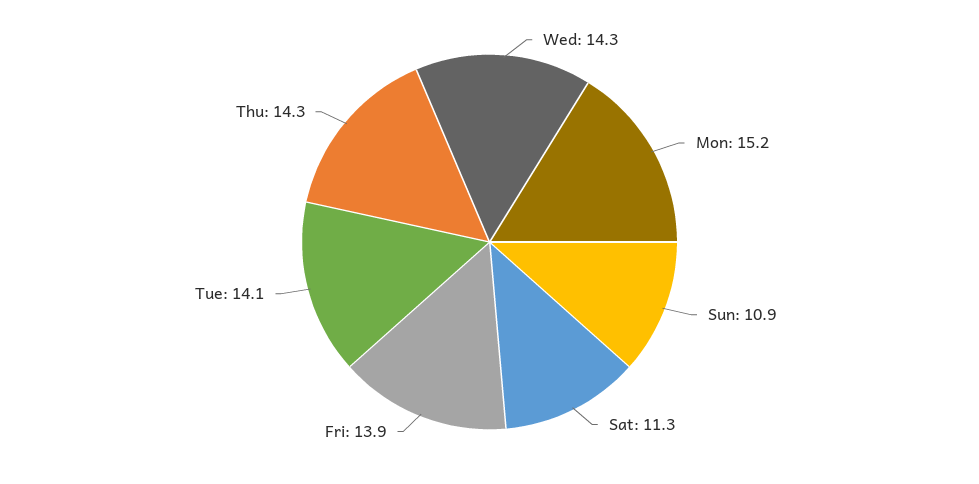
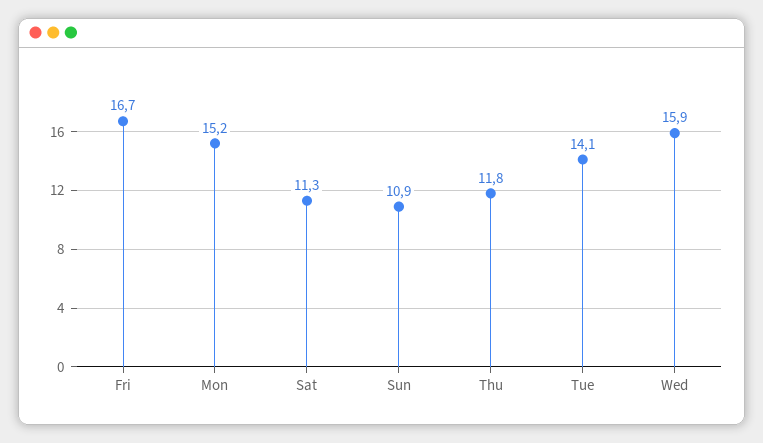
Wed: 14.3 -> 15.9
Fri: 13.9 -> 16.7
Thu: 14.3 -> 11.8

